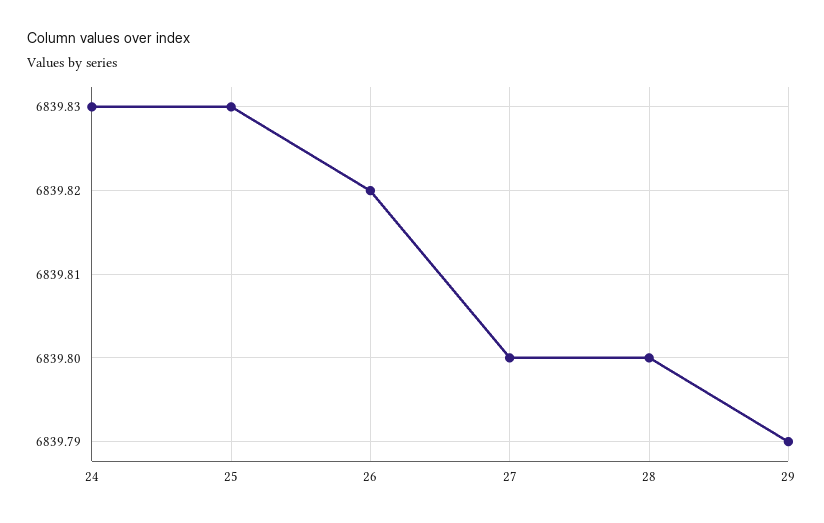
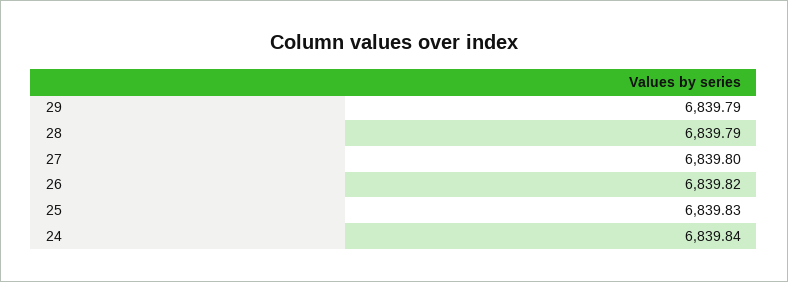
24: 6839.83 -> 6839.84
28: 6839.8 -> 6839.79

